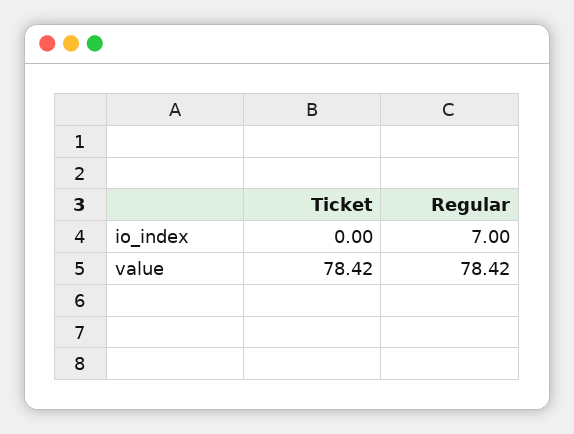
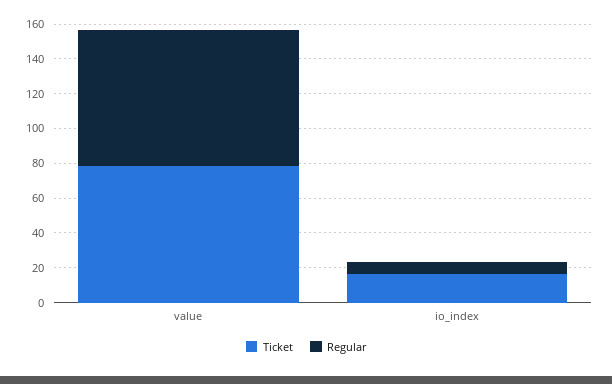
Ticket, io_index: 0 -> 15

